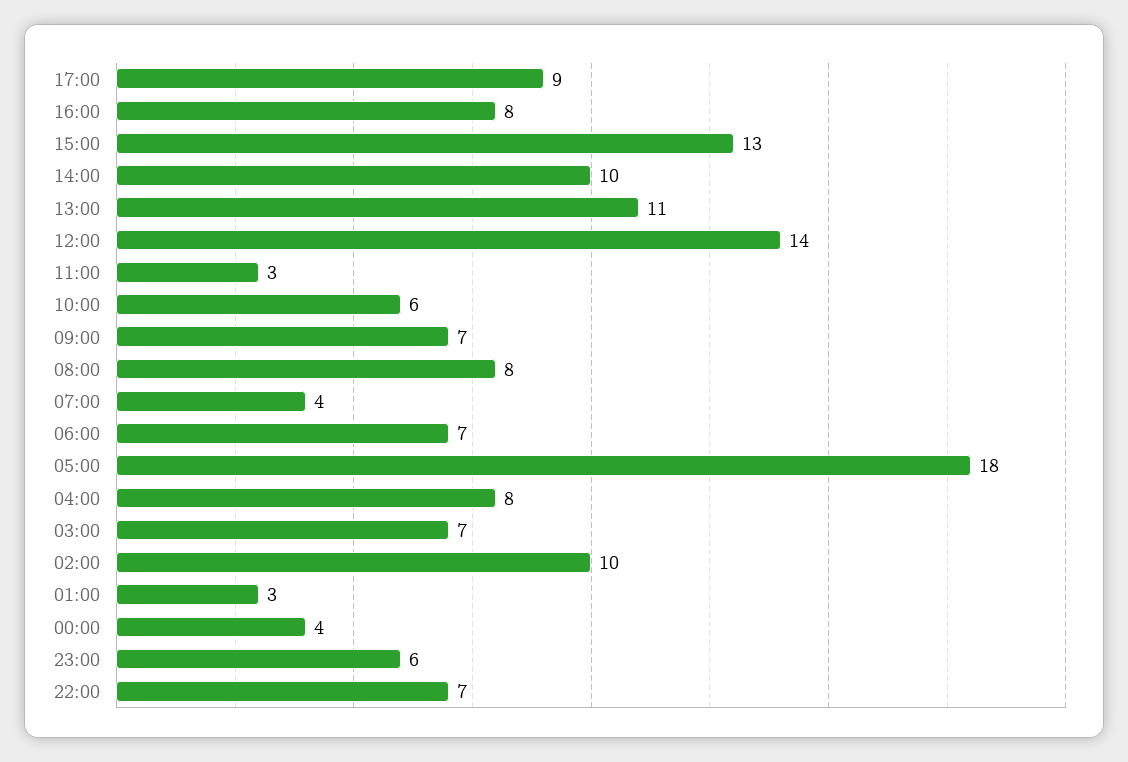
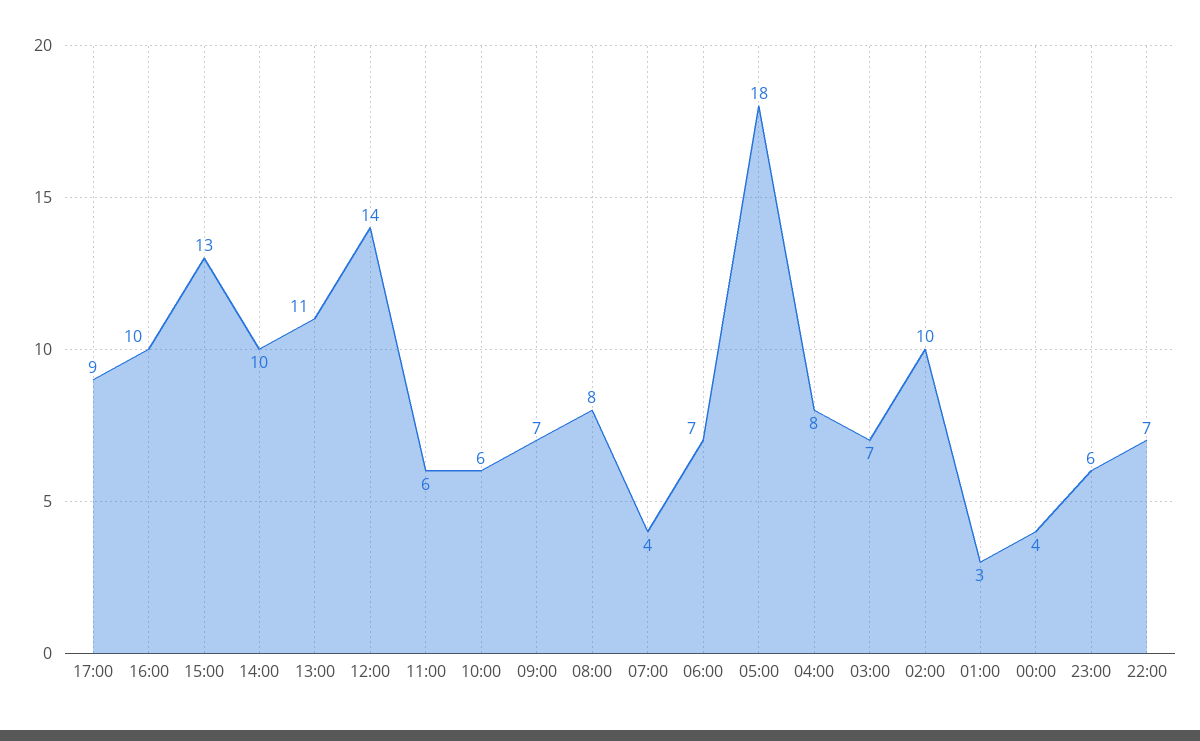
16:00: 8 -> 10
11:00: 3 -> 6

